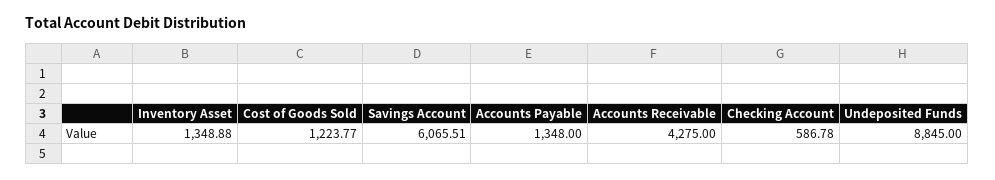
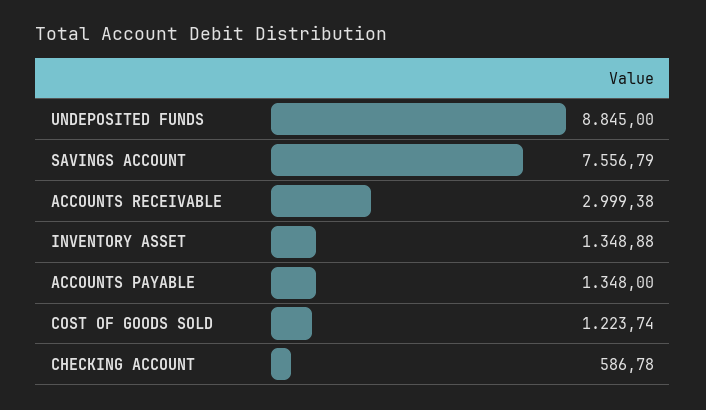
Cost of Goods Sold: 1223.77 -> 1223.74
Savings Account: 6065.51 -> 7556.79
Accounts Receivable: 4275 -> 2999.38

